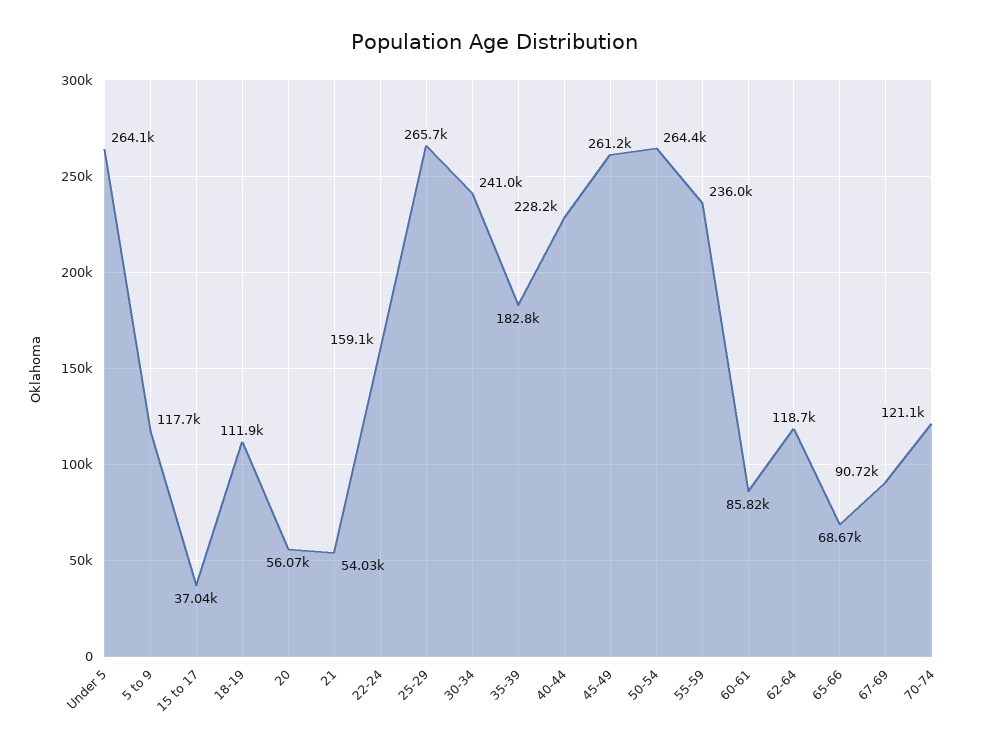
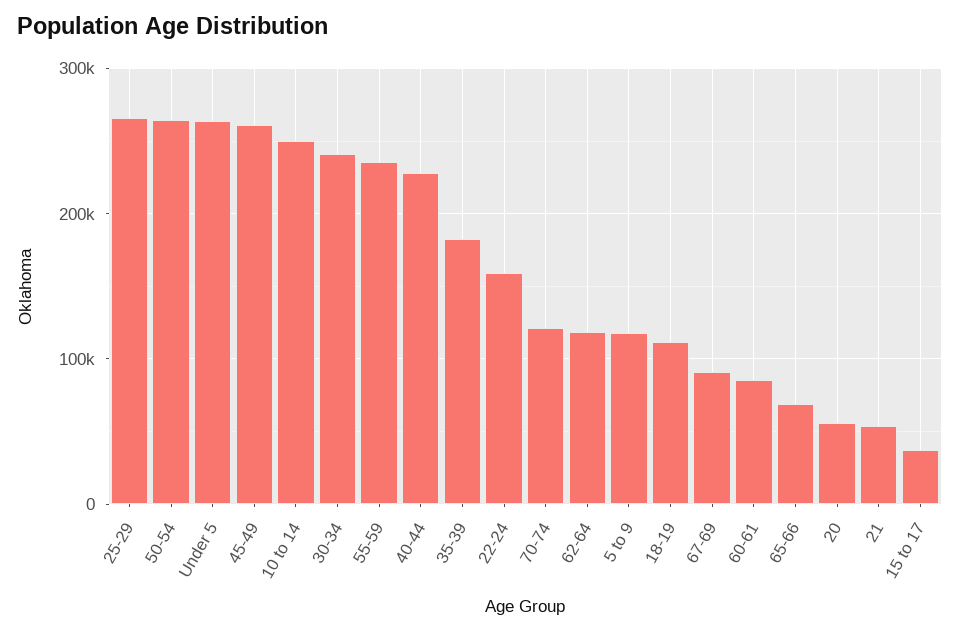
10 to 14: none -> 250000

